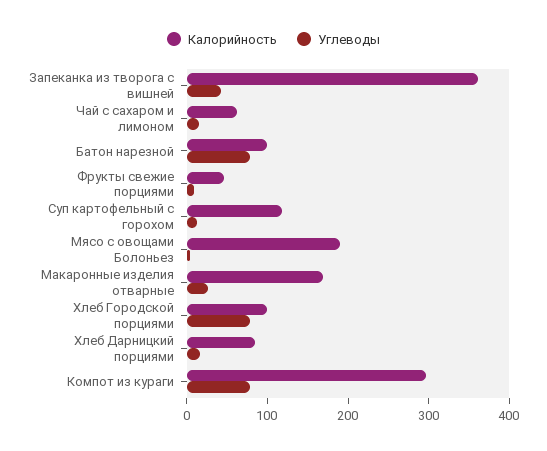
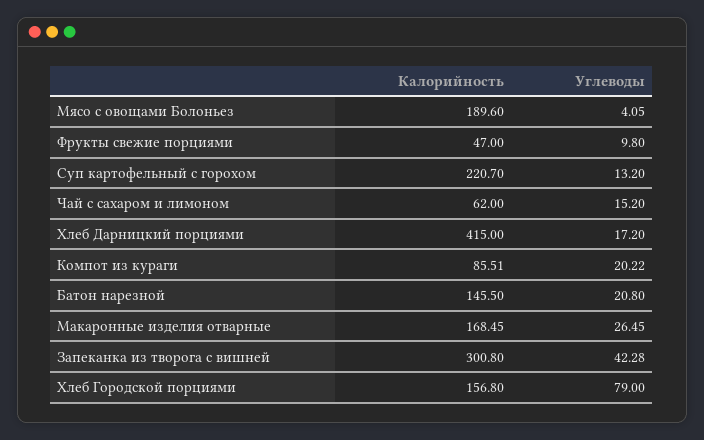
Калорийность, Запеканка из творога с вишней: 360 -> 300.8
Калорийность, Батон нарезной: 100 -> 145.5
Углеводы, Батон нарезной: 80 -> 20.8
Калорийность, Суп картофельный с горохом: 120 -> 220.7
Калорийность, Хлеб Городской порциями: 100 -> 156.8
Калорийность, Хлеб Дарницкий порциями: 80 -> 415
Калорийность, Компот из кураги: 300 -> 85.51
Углеводы, Компот из кураги: 80 -> 20.22

